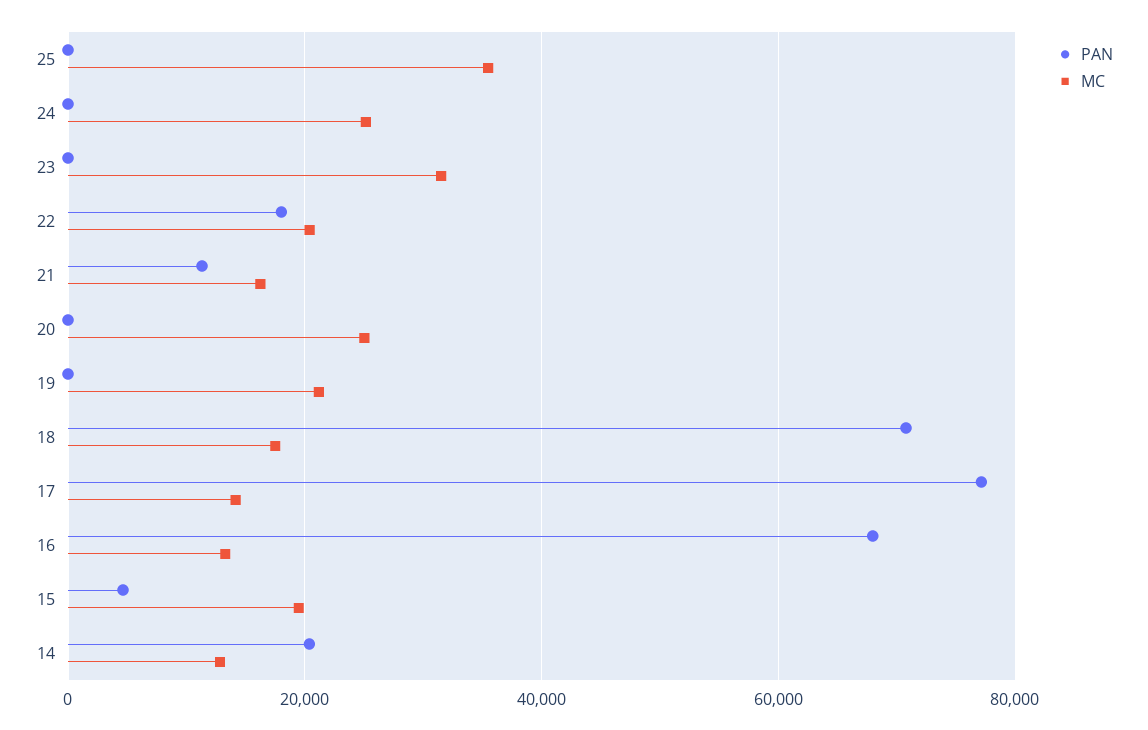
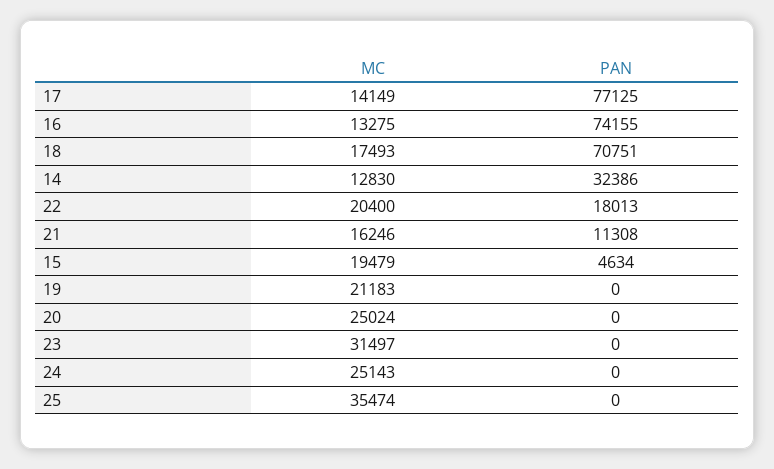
PAN, 16: 68000 -> 74155
PAN, 14: 20000 -> 32386

